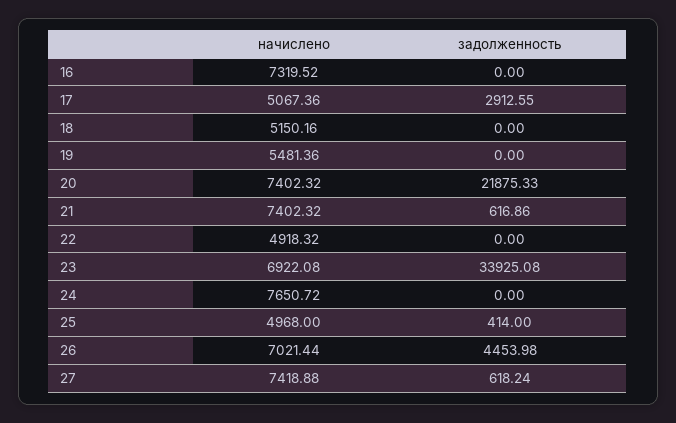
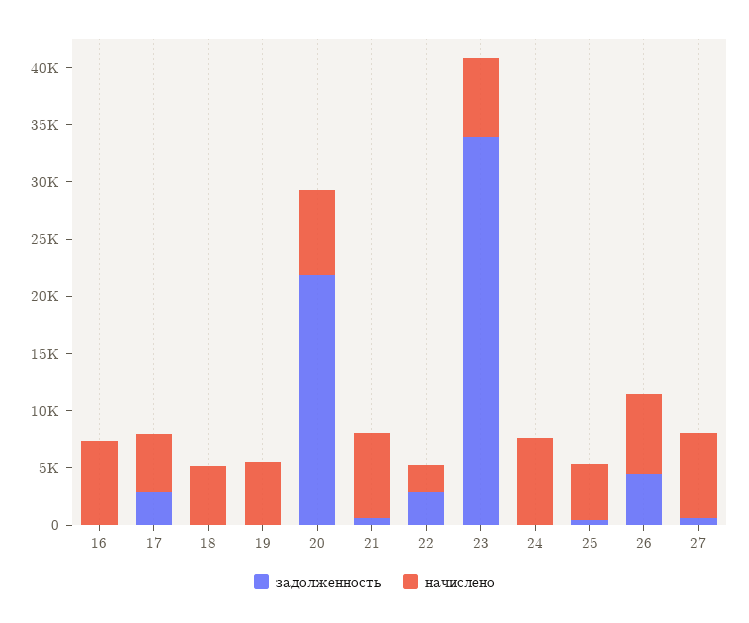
начислено, 22: 4918.32 -> 2000
задолженность, 22: 0 -> 3000

